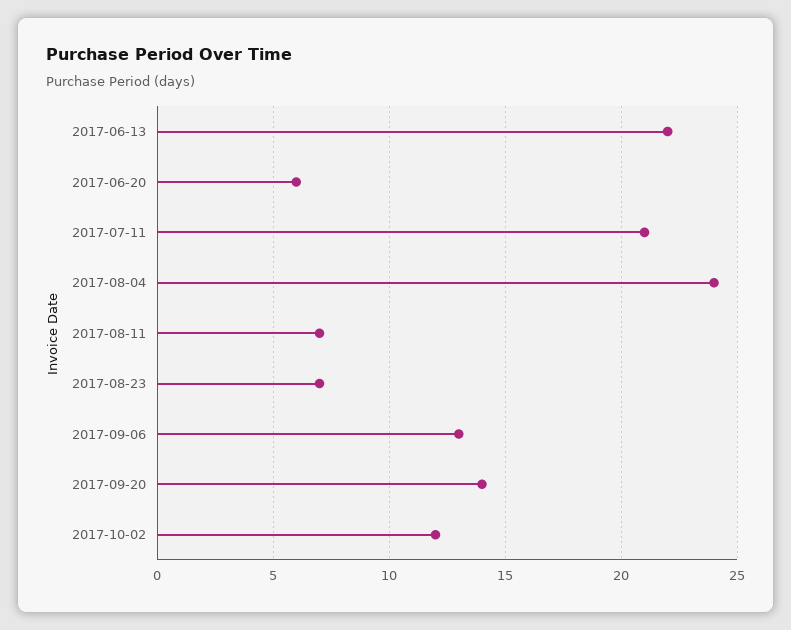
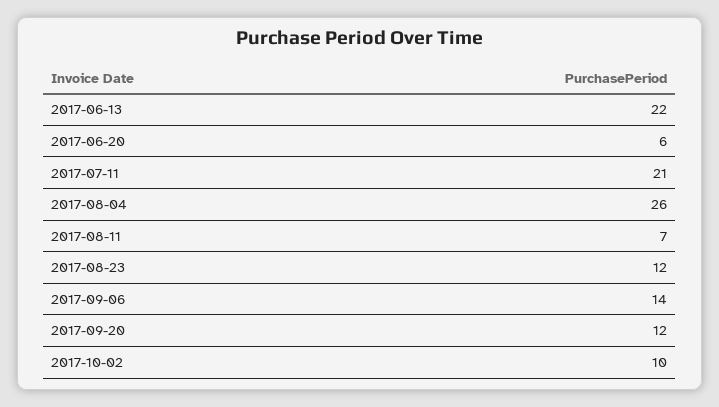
2017-08-04: 24 -> 26
2017-08-23: 7 -> 12
2017-09-06: 13 -> 14
2017-09-20: 14 -> 12
2017-10-02: 12 -> 10

